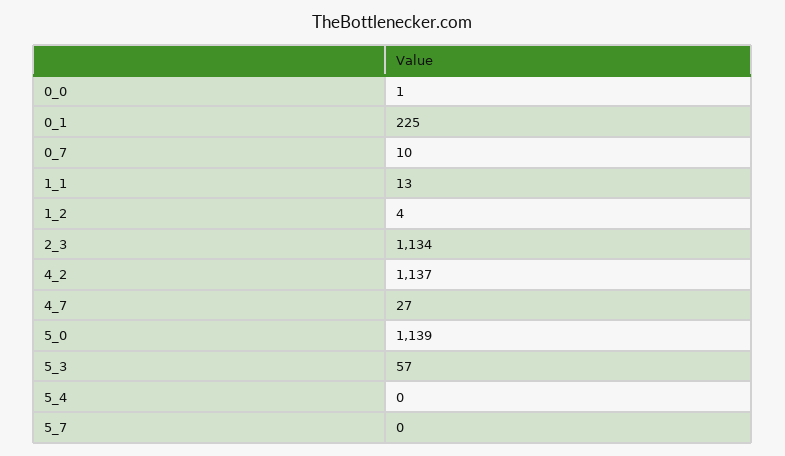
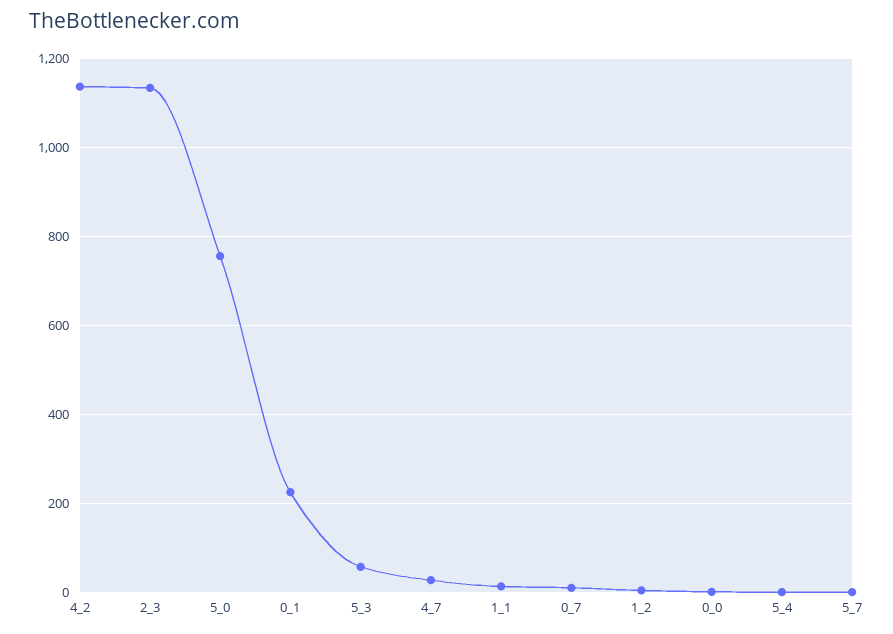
5_0: 1139 -> 760

